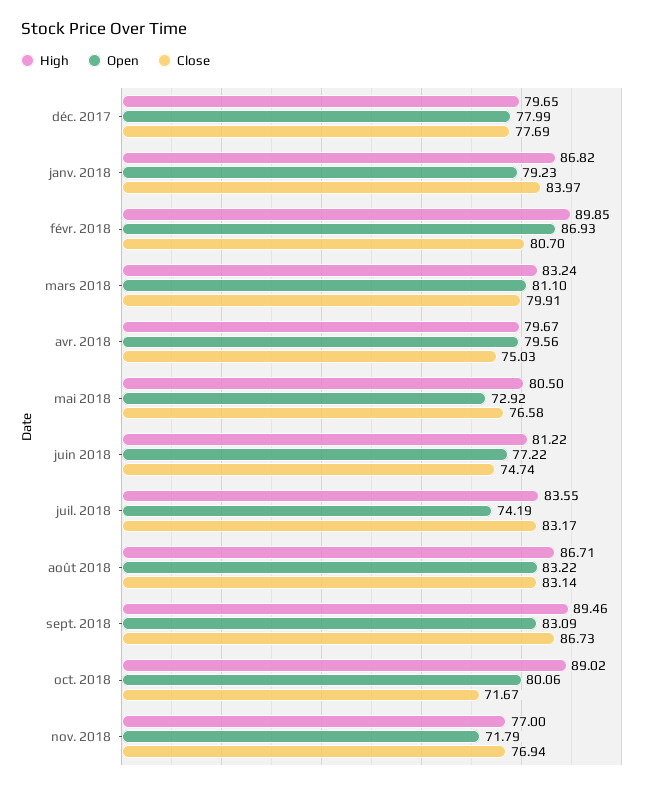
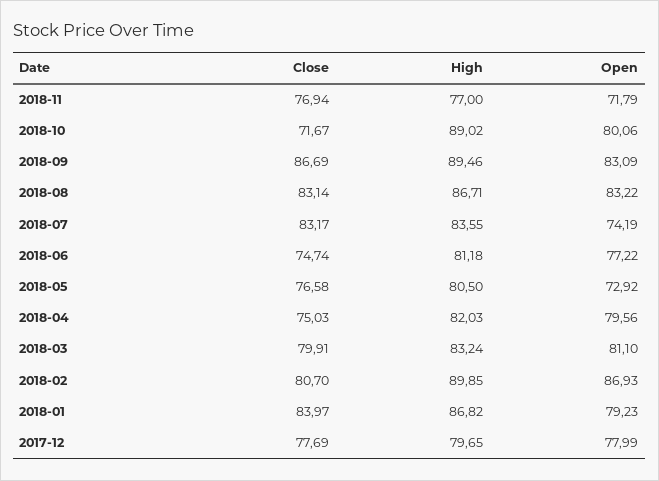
High, avr. 2018: 79.67 -> 82.03
High, juin 2018: 81.22 -> 81.18
Close, sept. 2018: 86.73 -> 86.69

